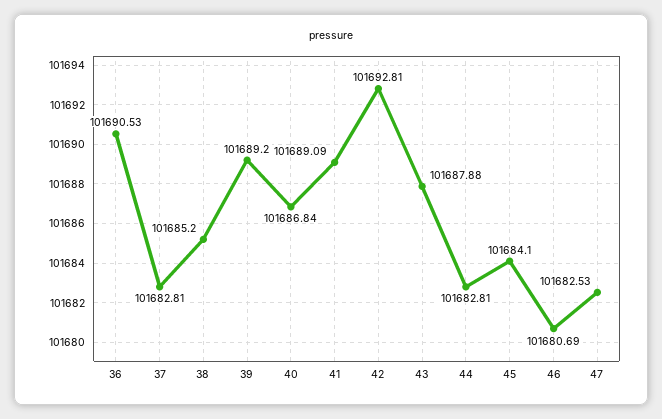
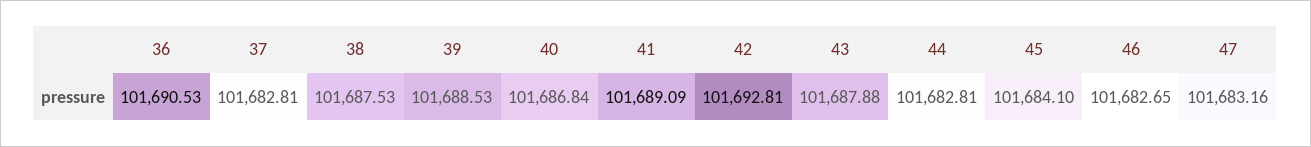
38: 101685.2 -> 101687.53
39: 101689.2 -> 101688.53
46: 101680.69 -> 101682.65
47: 101682.53 -> 101683.16

